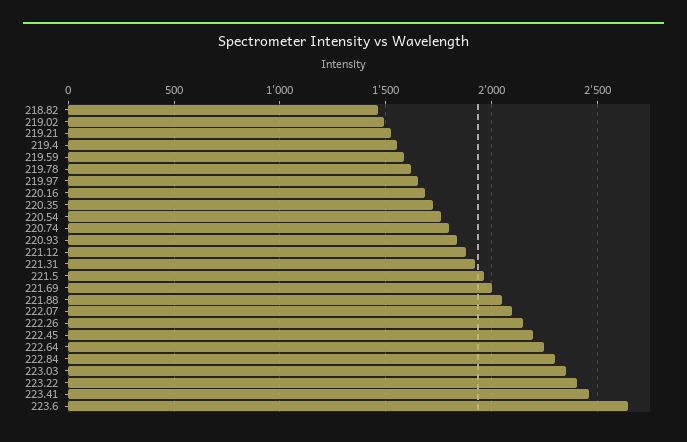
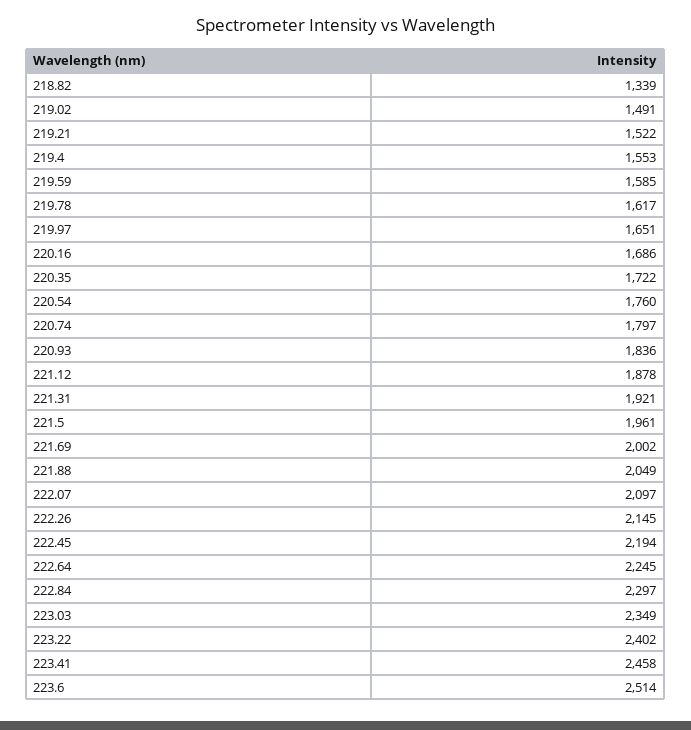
218.82: 1450 -> 1339
223.6: 2650 -> 2514

